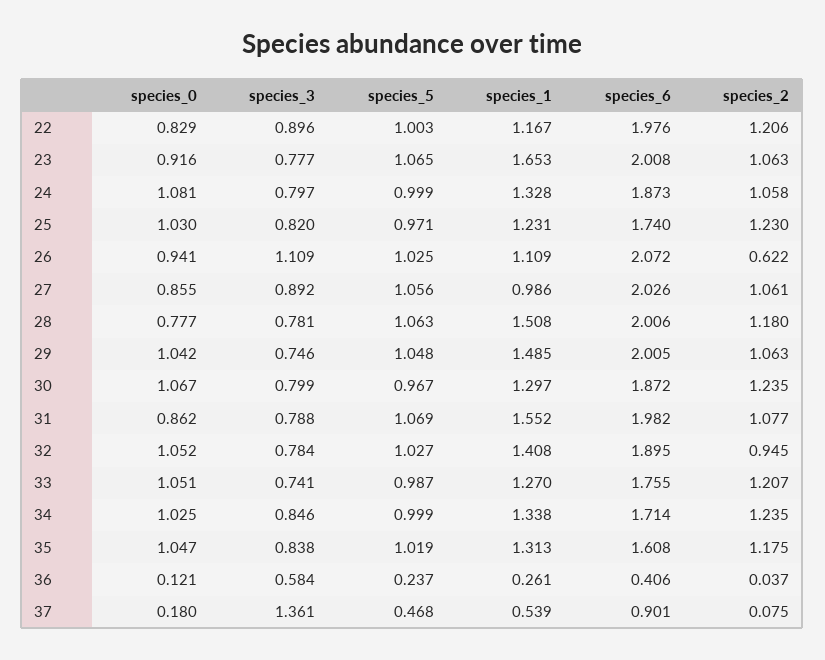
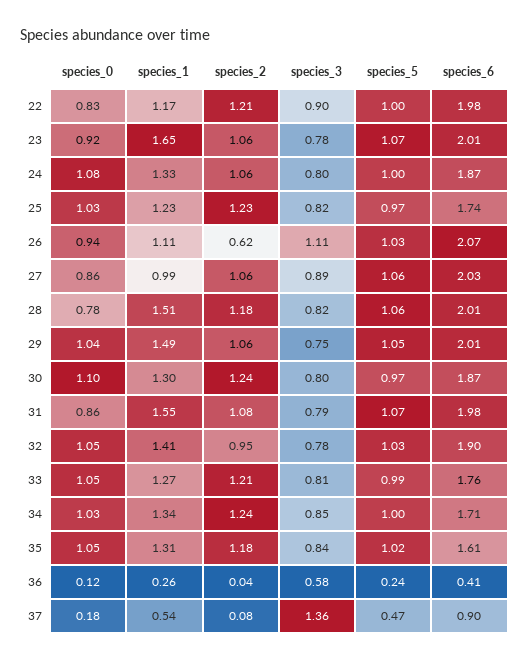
species_3, 28: 0.781 -> 0.82
species_0, 30: 1.067 -> 1.1
species_3, 33: 0.741 -> 0.81

